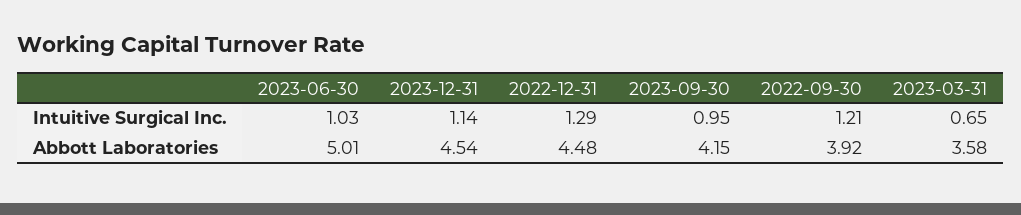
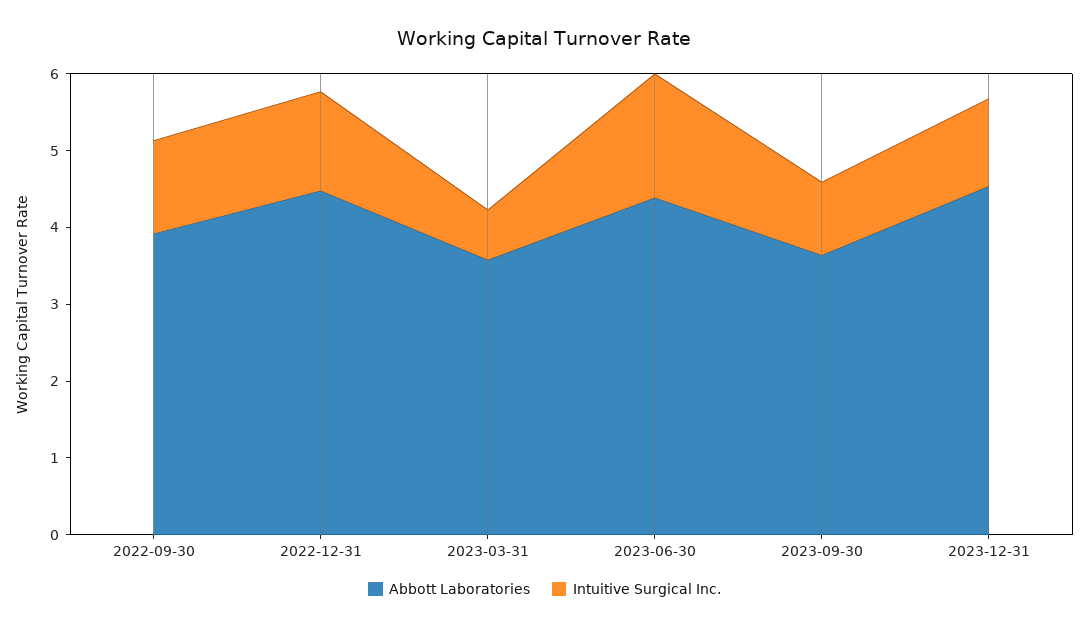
Intuitive Surgical Inc., 2023-06-30: 1.03 -> 1.6
Abbott Laboratories, 2023-06-30: 5.01 -> 4.4
Abbott Laboratories, 2023-09-30: 4.15 -> 3.6

